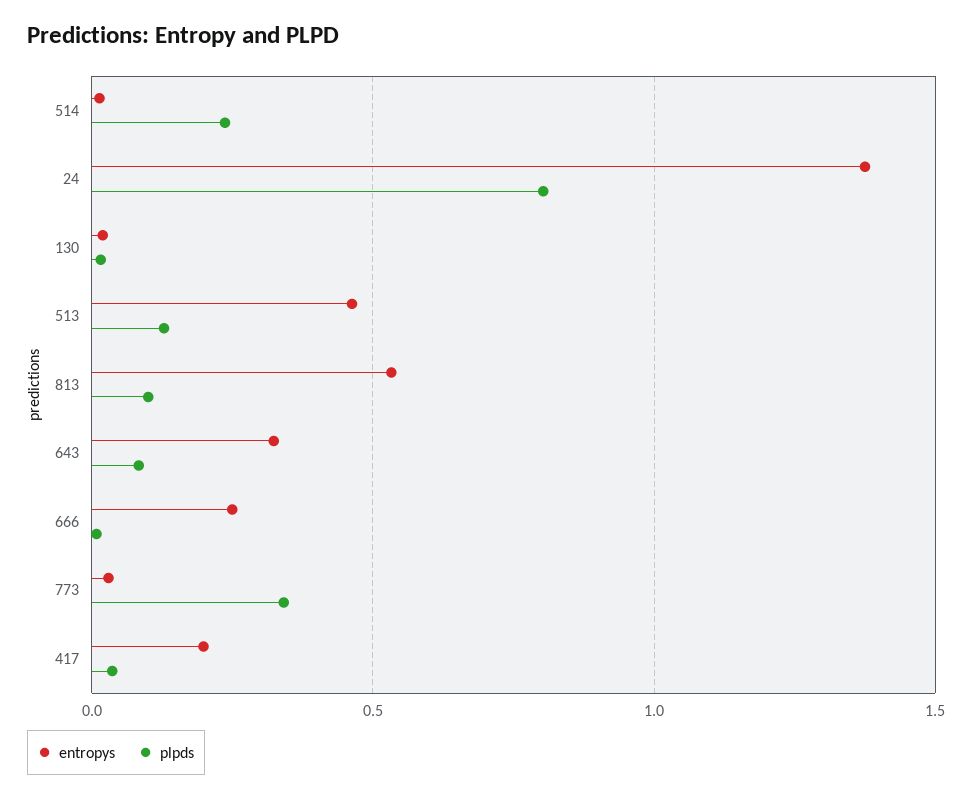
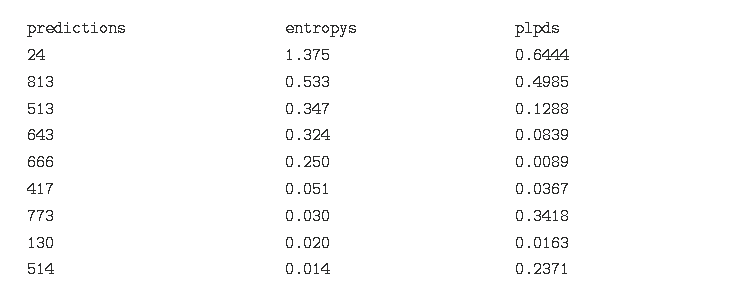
plpds, 24: 0.8 -> 0.6444
entropys, 513: 0.45 -> 0.347
plpds, 813: 0.1 -> 0.4985
entropys, 417: 0.2 -> 0.051

